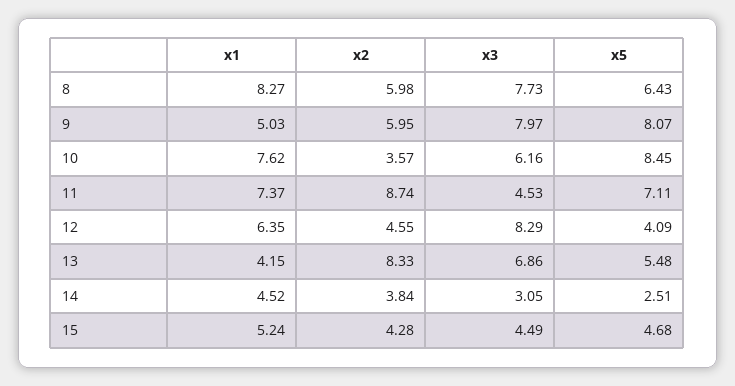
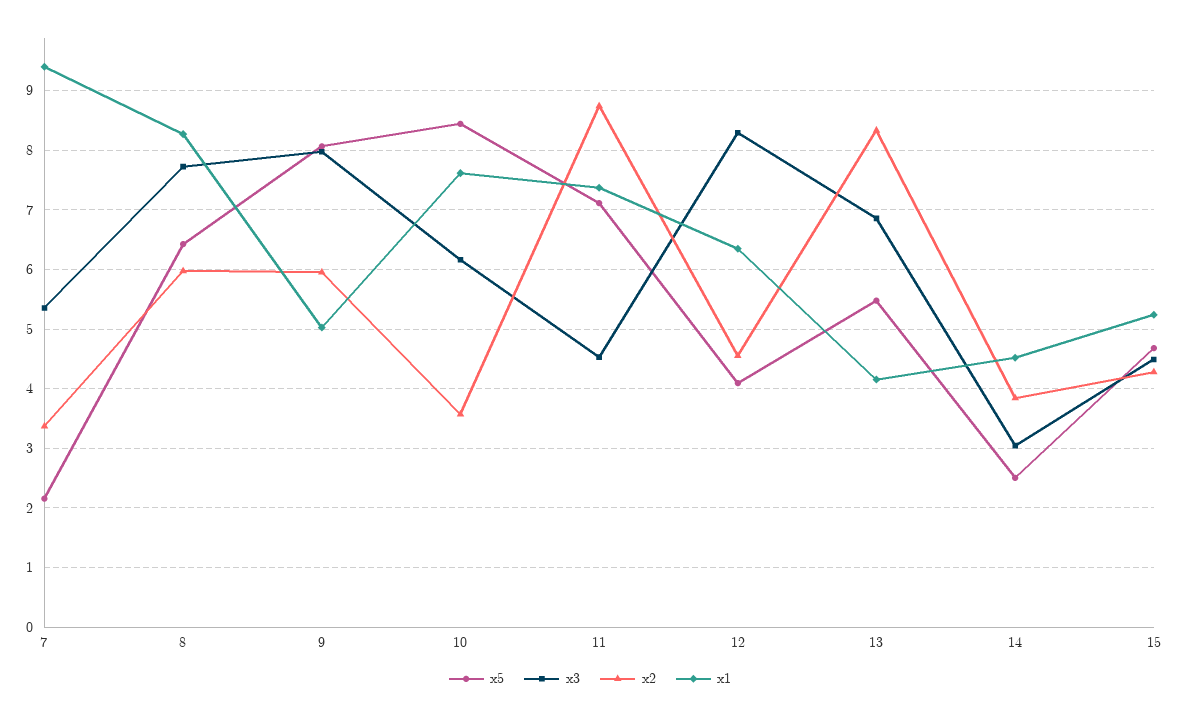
x5, 7: none -> 2.2
x3, 7: none -> 5.4
x2, 7: none -> 3.4
x1, 7: none -> 9.4

